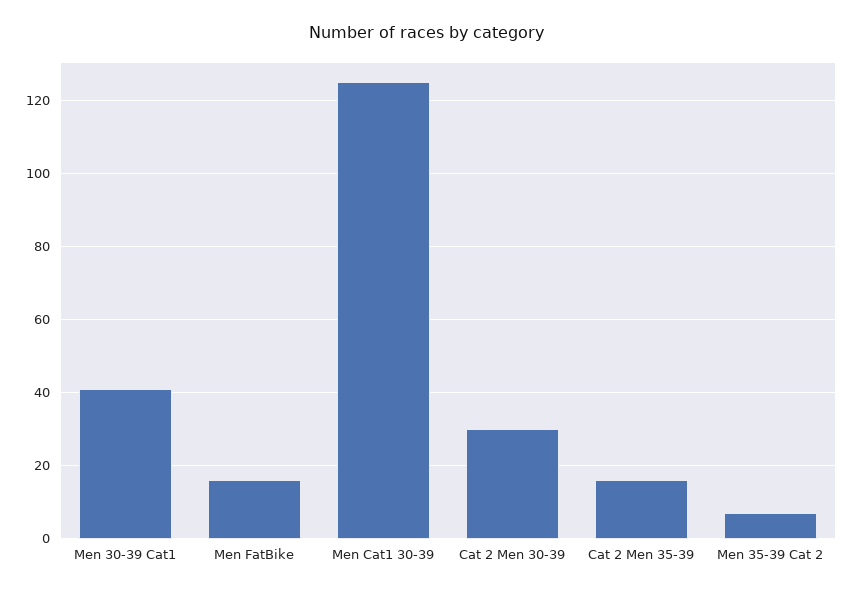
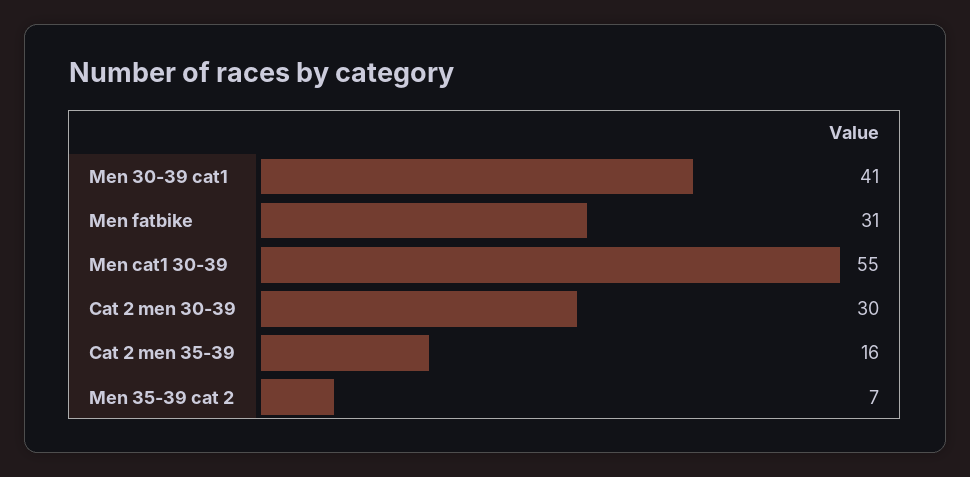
Men FatBike: 15 -> 31
Men Cat1 30-39: 125 -> 55

